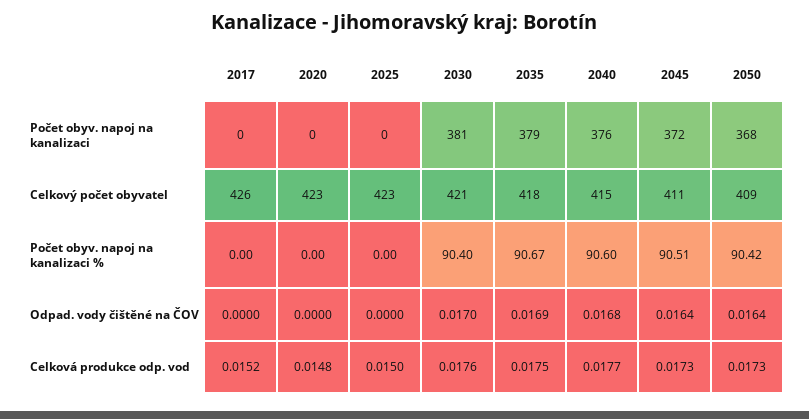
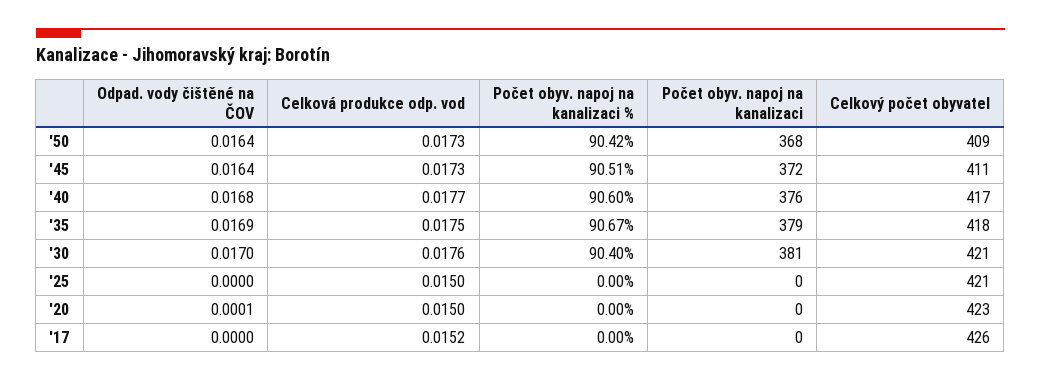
2025, Celkový počet obyvatel: 423 -> 421
2040, Celkový počet obyvatel: 415 -> 417
2020, Odpad. vody čištěné na ČOV: 0 -> 0.0001
2020, Celková produkce odp. vod: 0.0148 -> 0.015

